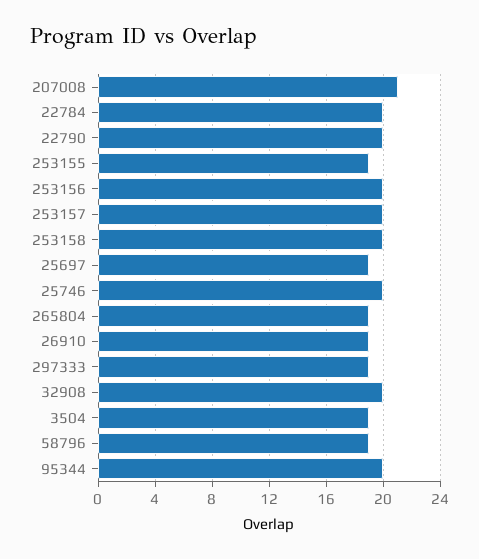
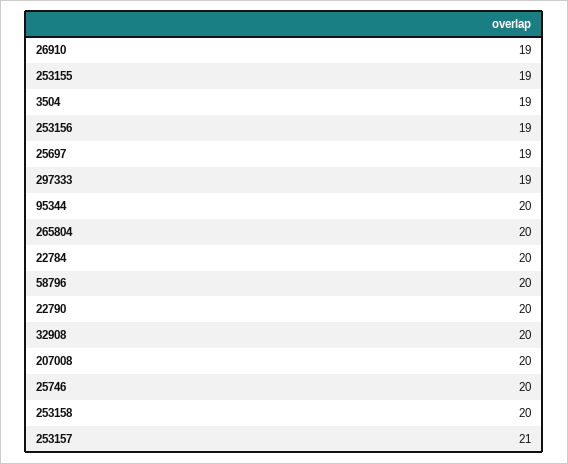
207008: 21 -> 20
253156: 20 -> 19
253157: 20 -> 21
265804: 19 -> 20
58796: 19 -> 20

